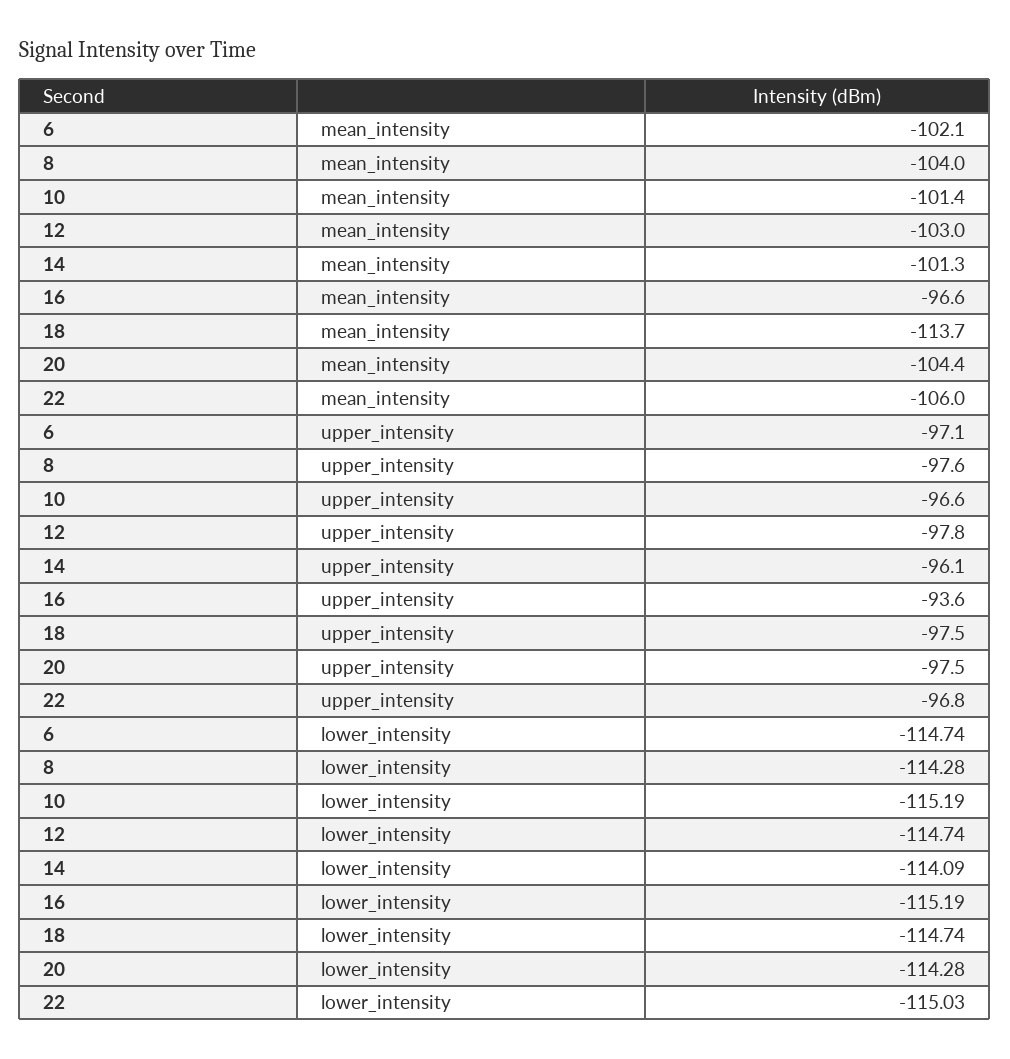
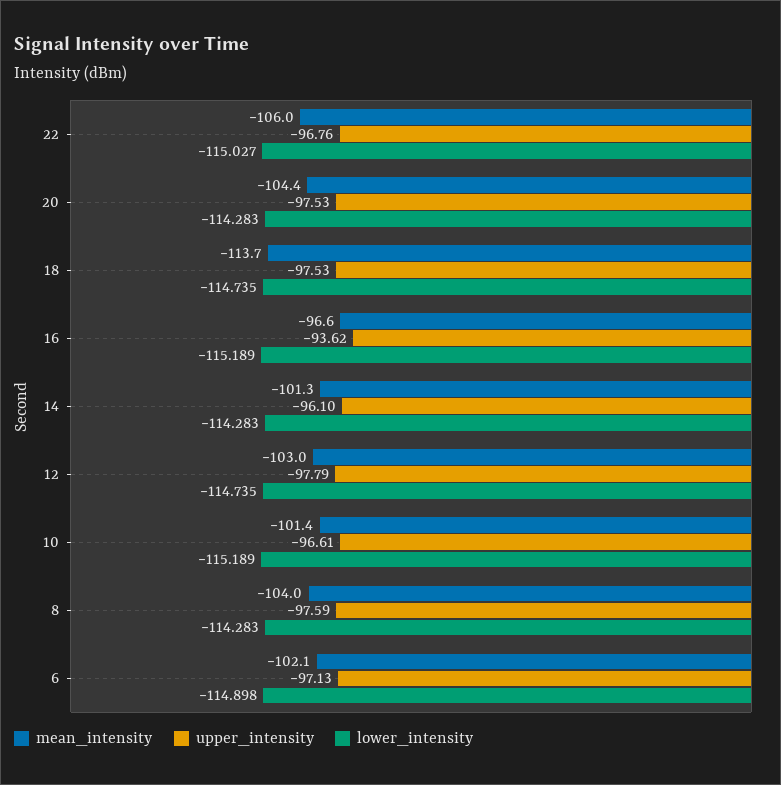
lower_intensity, 6: -114.74 -> -114.898
lower_intensity, 14: -114.09 -> -114.283

